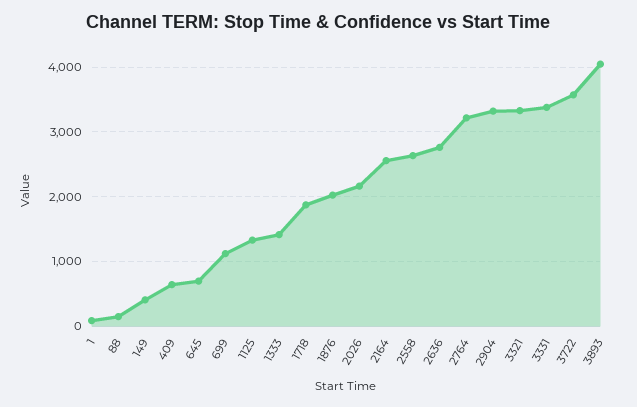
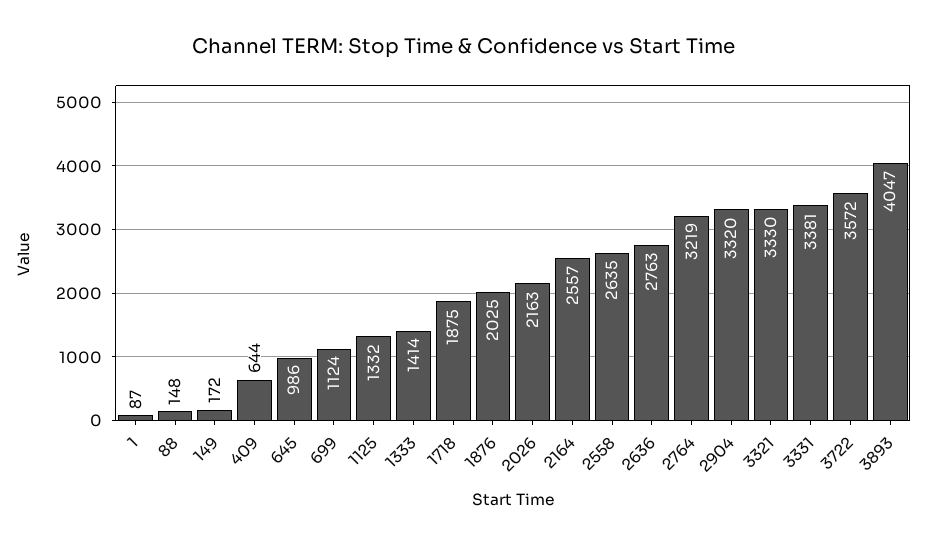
149: 400 -> 172
645: 700 -> 986

